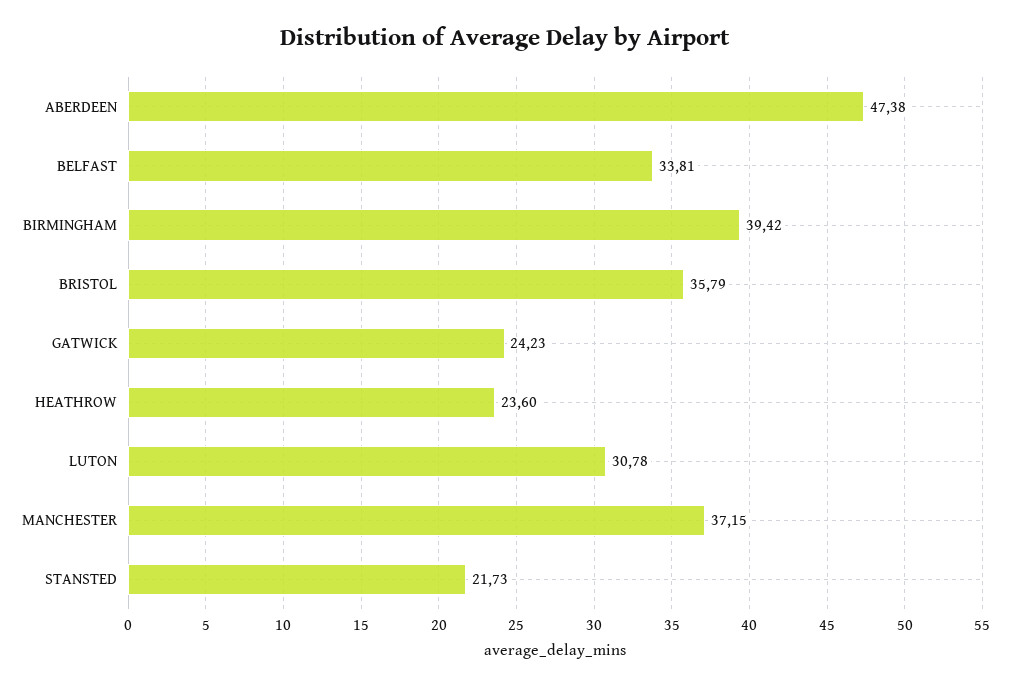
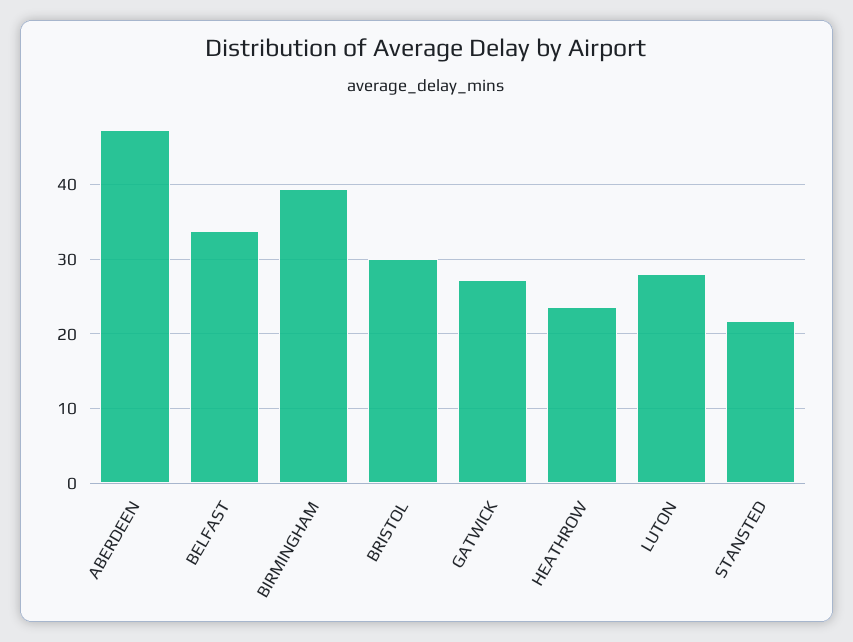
BRISTOL: 35.79 -> 30
GATWICK: 24.23 -> 27
LUTON: 30.78 -> 28
MANCHESTER: 37.15 -> none

